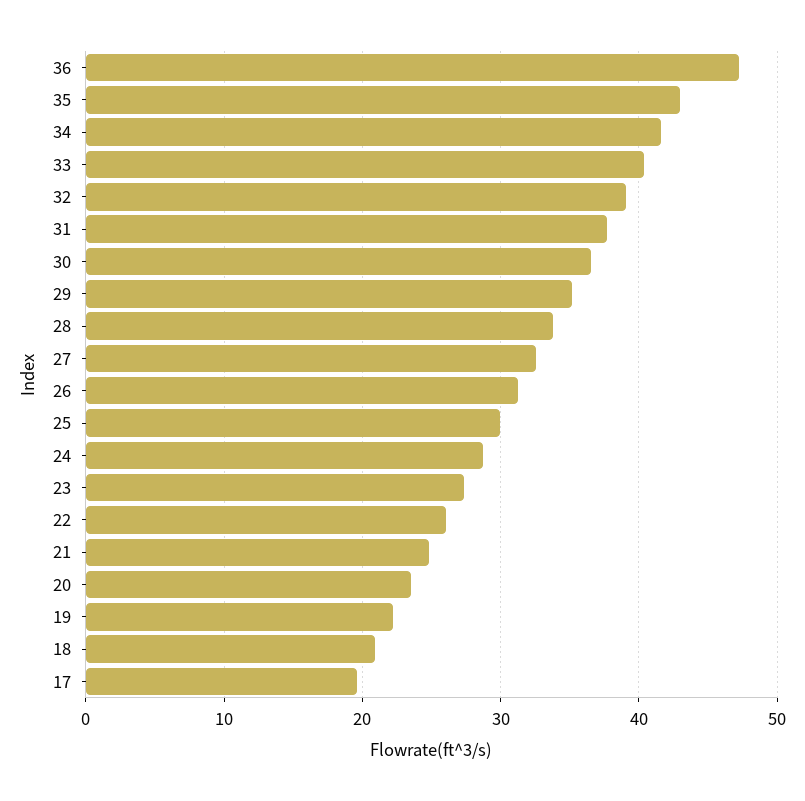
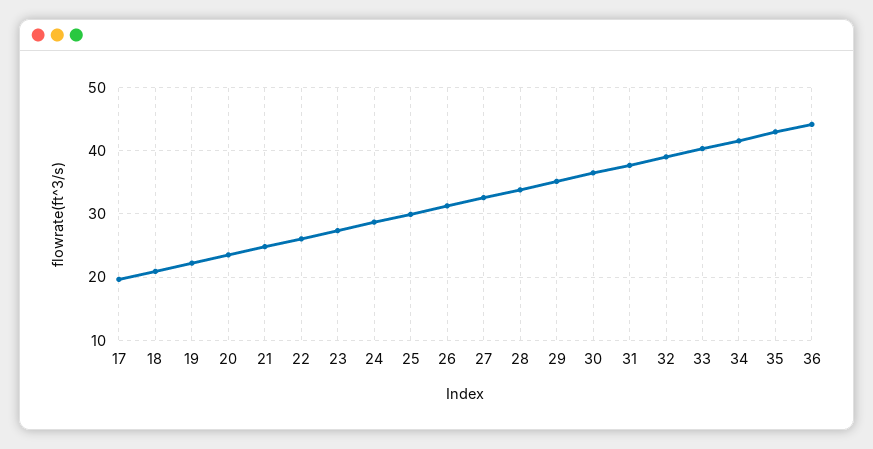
36: 47 -> 44

